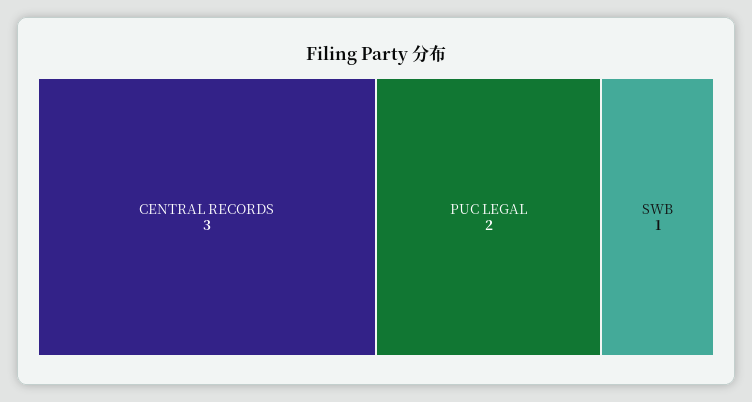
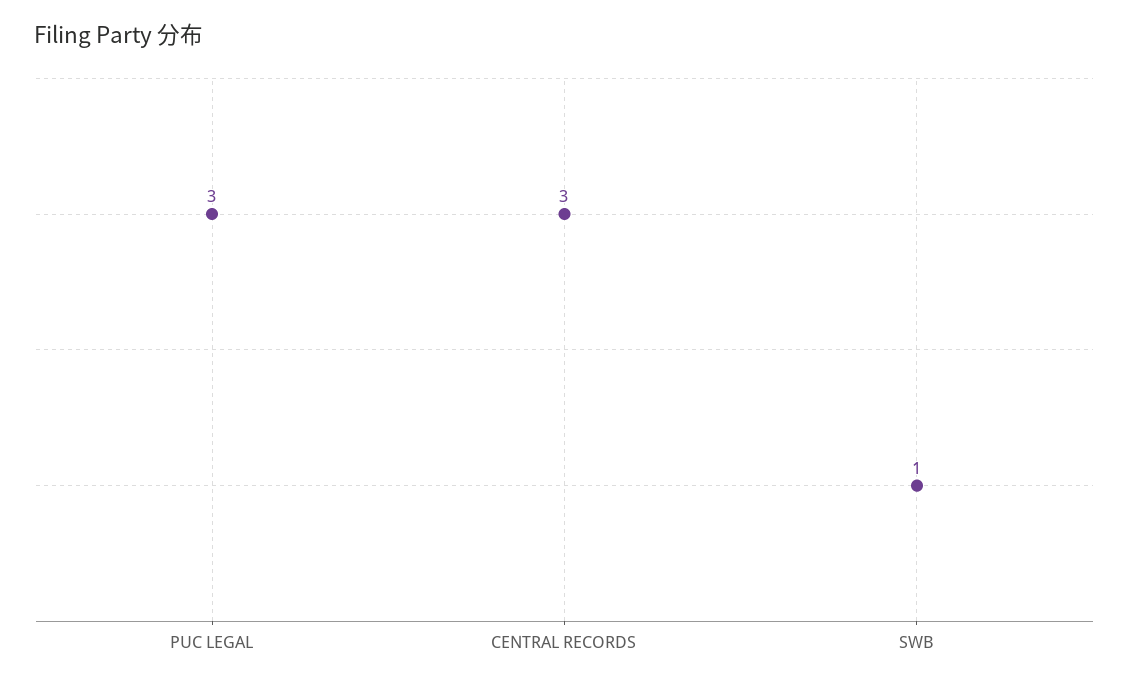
PUC LEGAL: 2 -> 3

